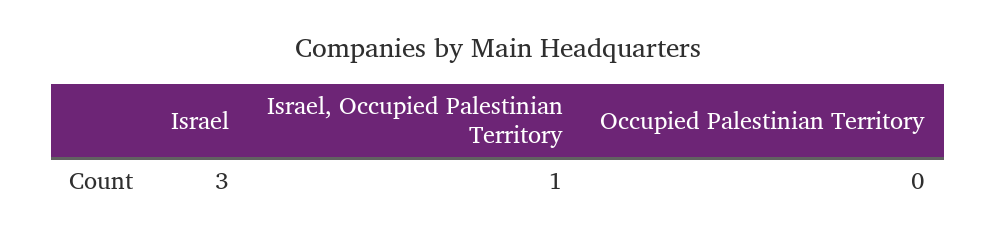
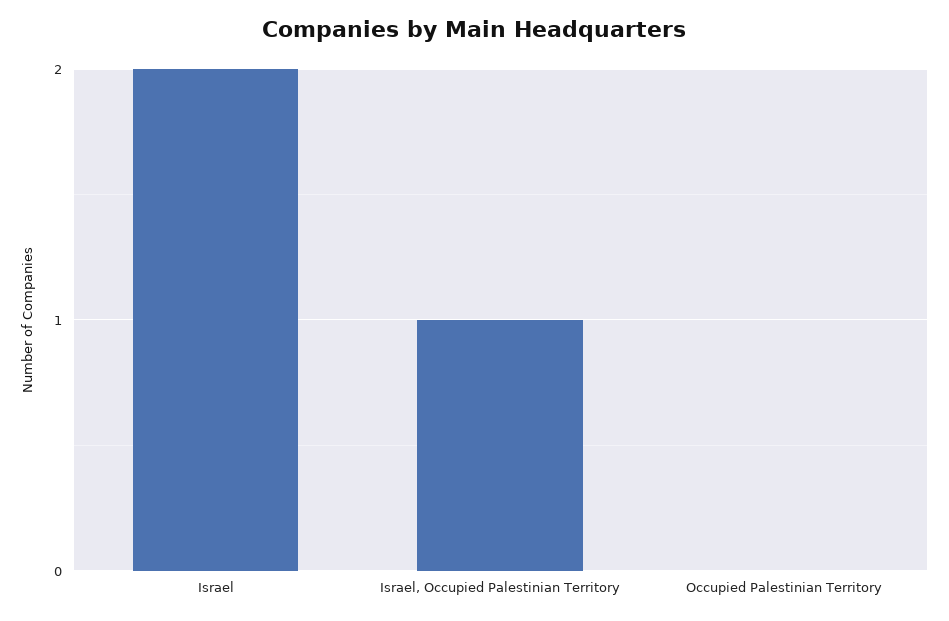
Israel: 3 -> 2

